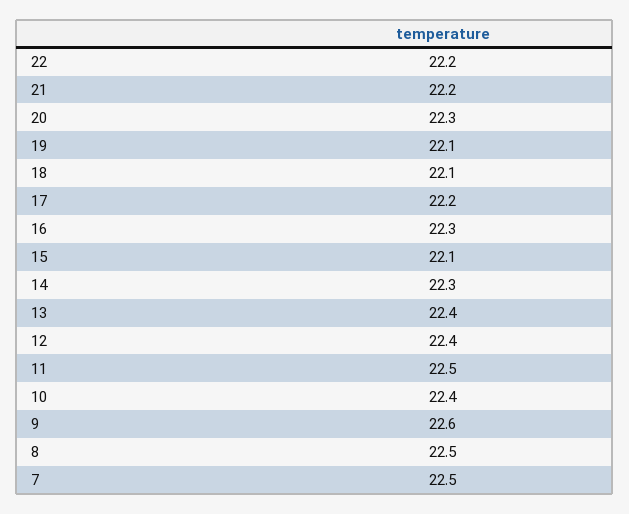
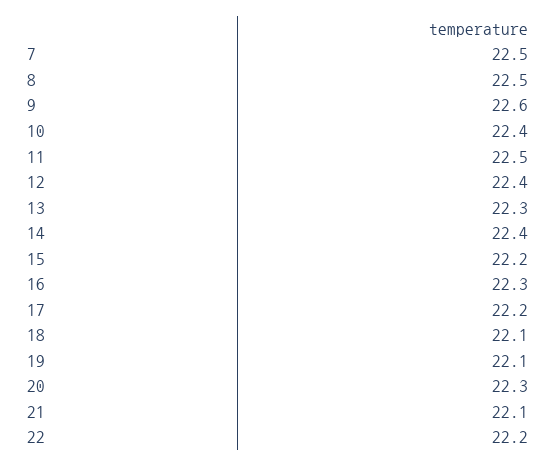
21: 22.2 -> 22.1
15: 22.1 -> 22.2
14: 22.3 -> 22.4
13: 22.4 -> 22.3

